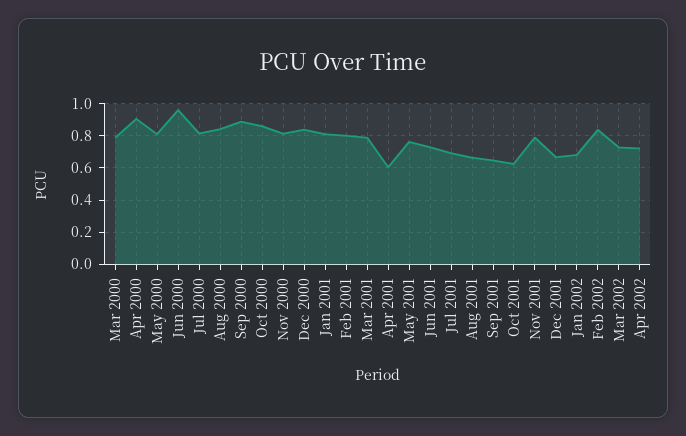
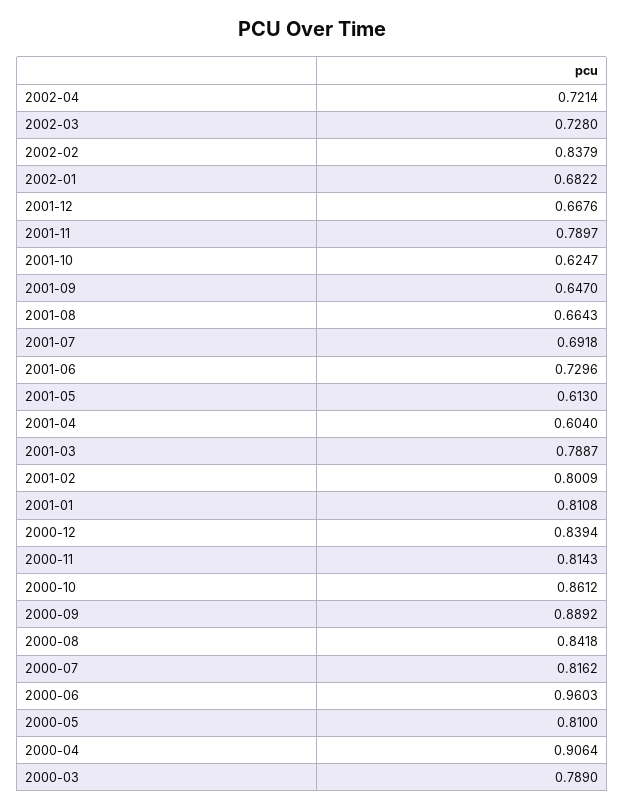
May 2001: 0.75 -> 0.613

